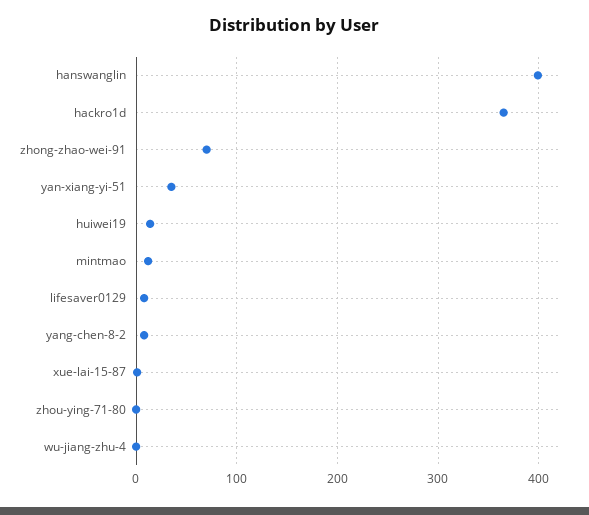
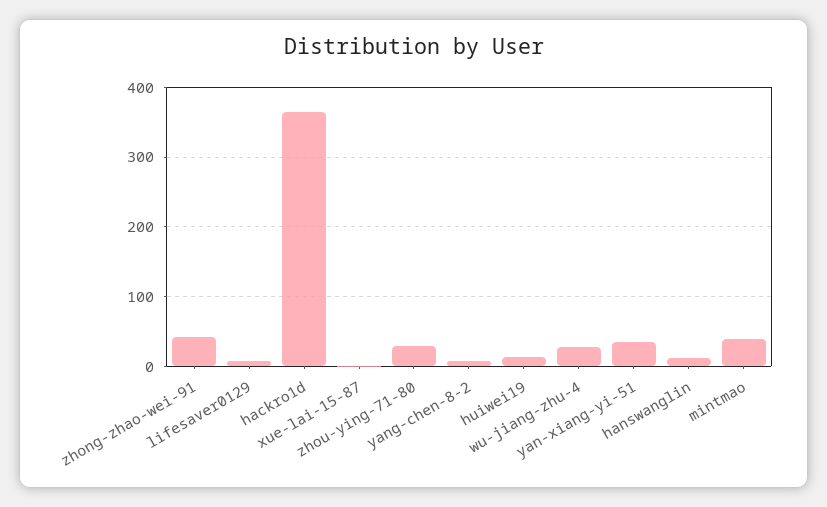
hanswanglin: 400 -> 10
zhong-zhao-wei-91: 70 -> 40
mintmao: 10 -> 40
zhou-ying-71-80: 0 -> 30
wu-jiang-zhu-4: 0 -> 30

